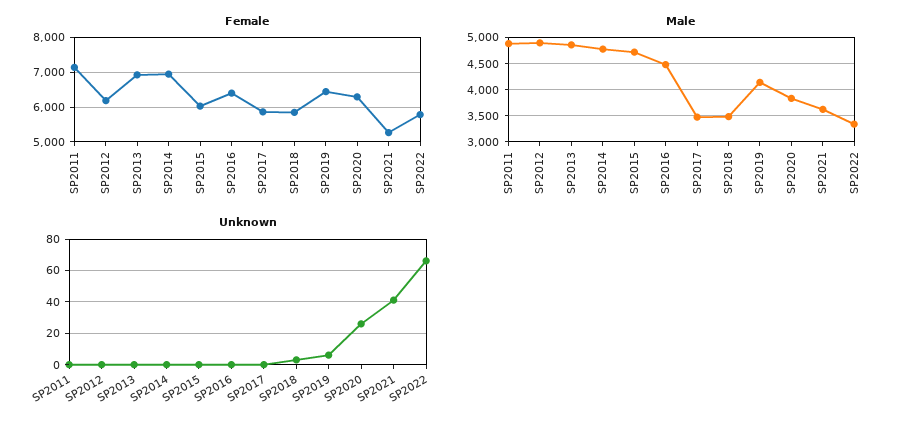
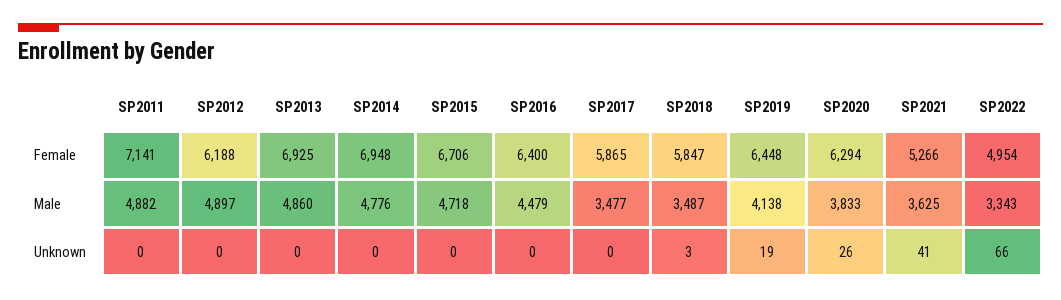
Female, SP2015: 6000 -> 6706
Female, SP2022: 5800 -> 4954
Unknown, SP2019: 5 -> 19

